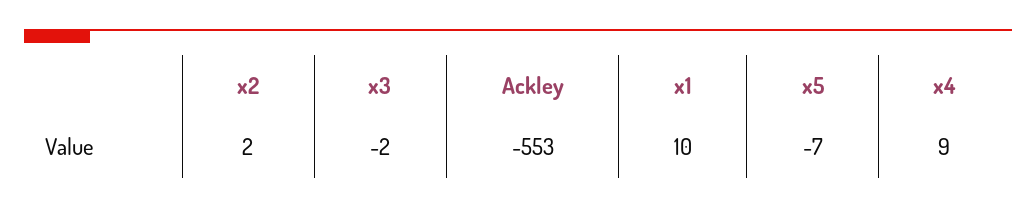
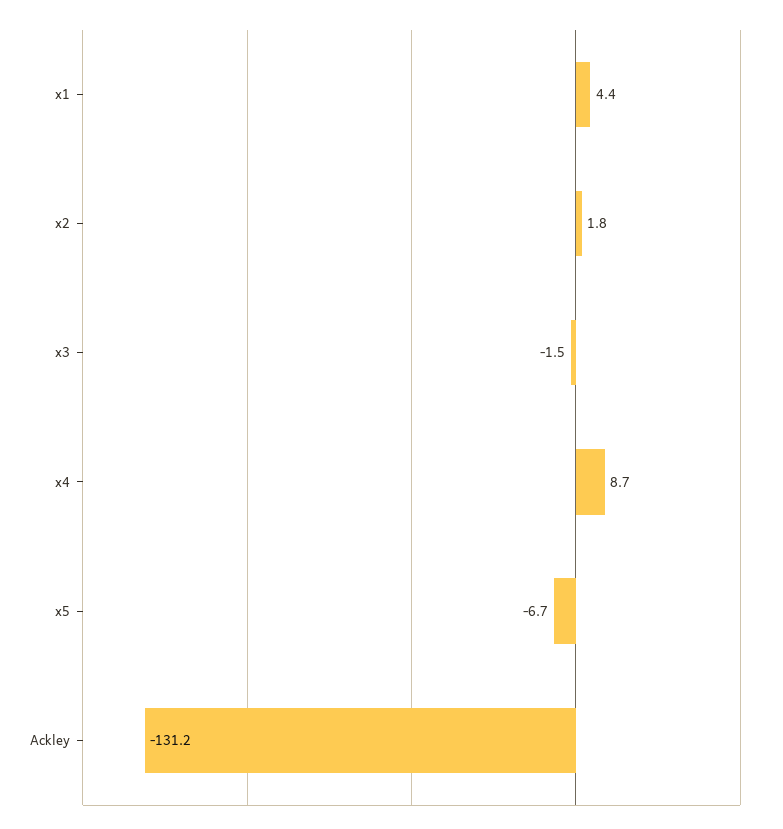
Ackley: -553 -> -131.2
x1: 10 -> 4.4

